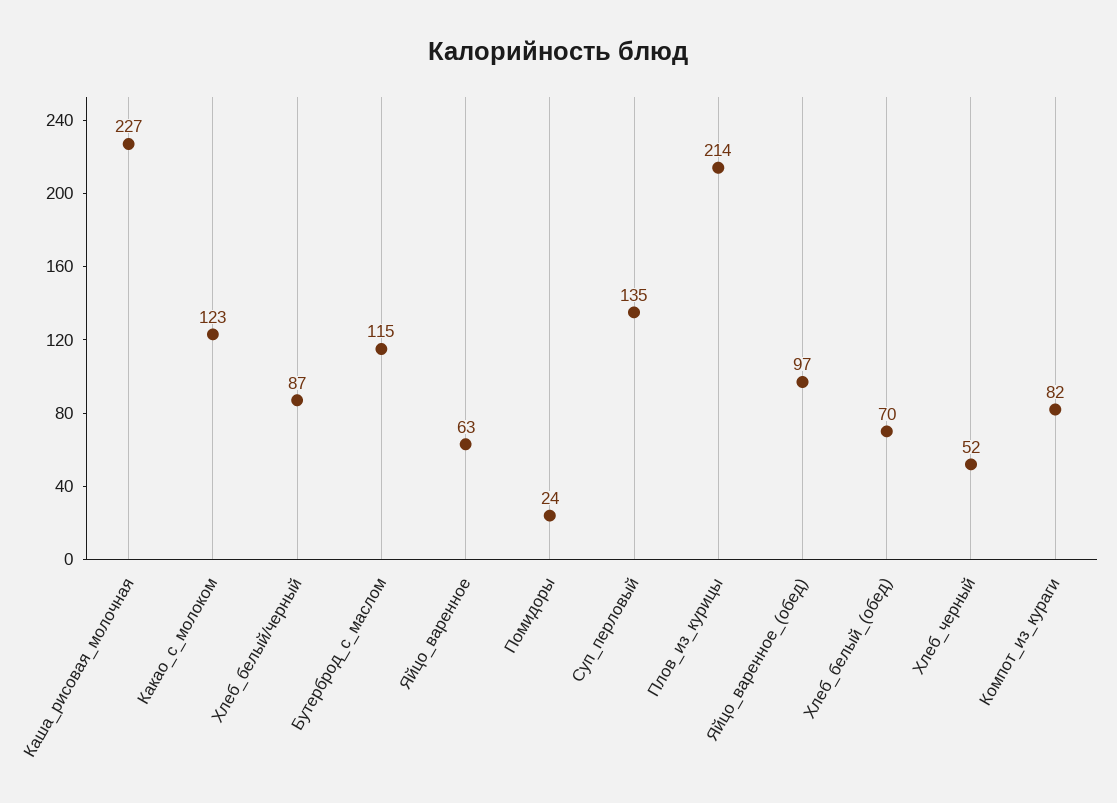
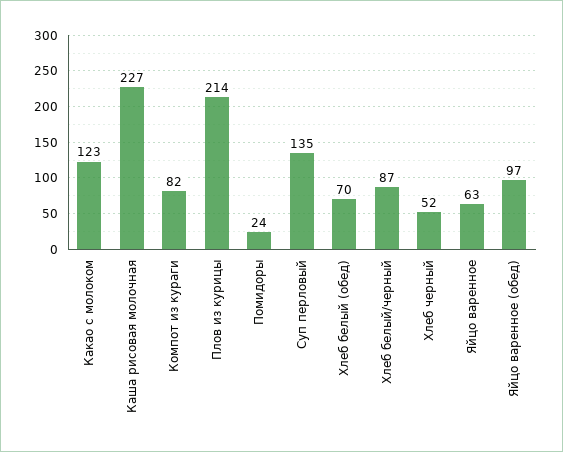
Бутерброд_с_маслом: 115 -> none

